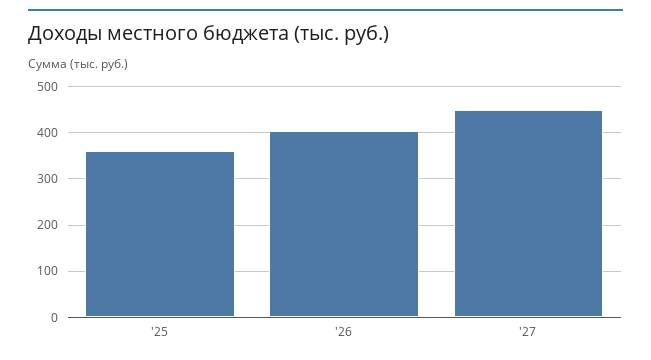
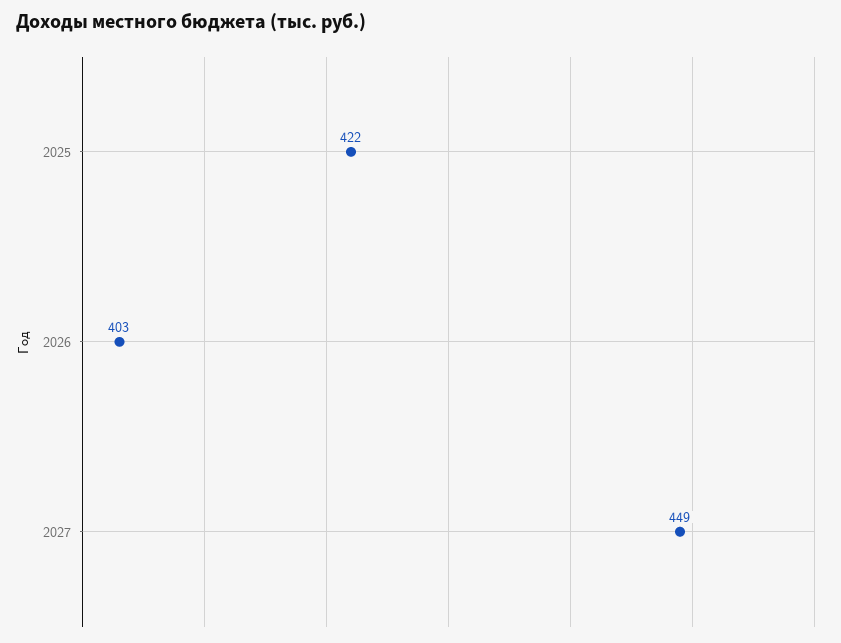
'25: 360 -> 422

